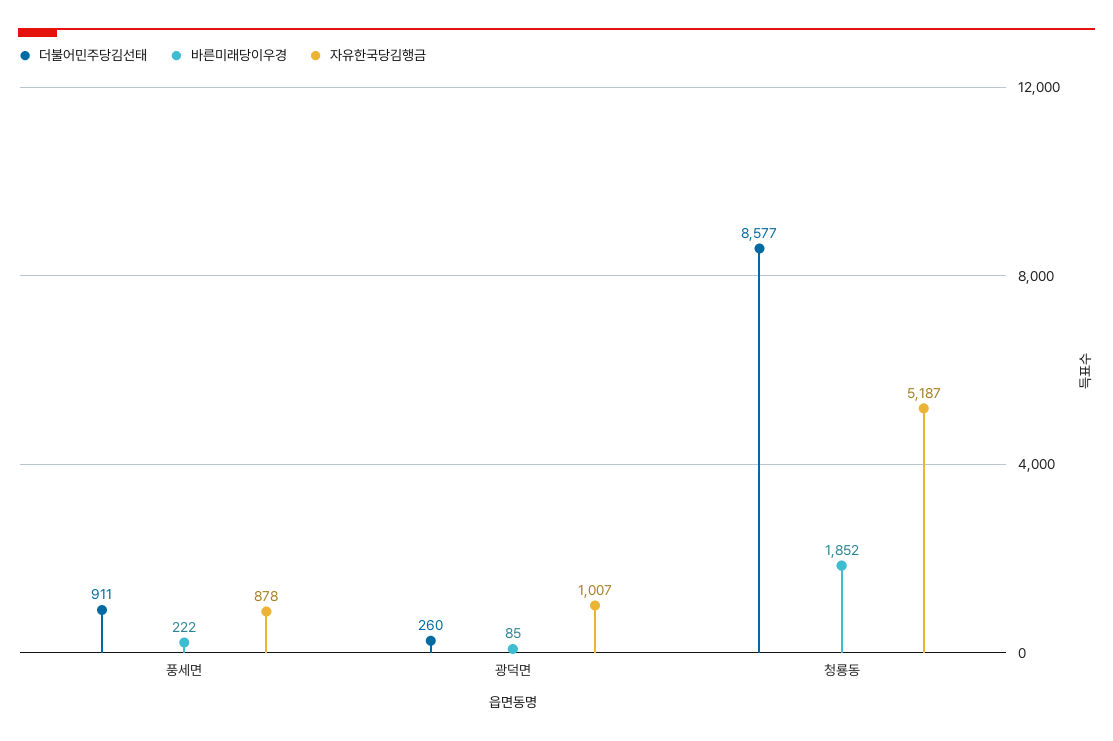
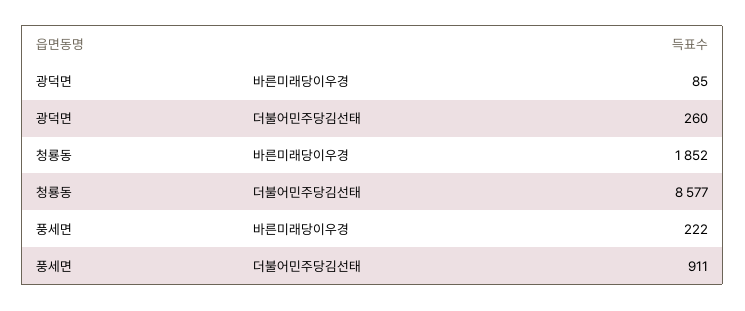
자유한국당김행금, 풍세면: 878 -> none
자유한국당김행금, 광덕면: 1007 -> none
자유한국당김행금, 청룡동: 5187 -> none

